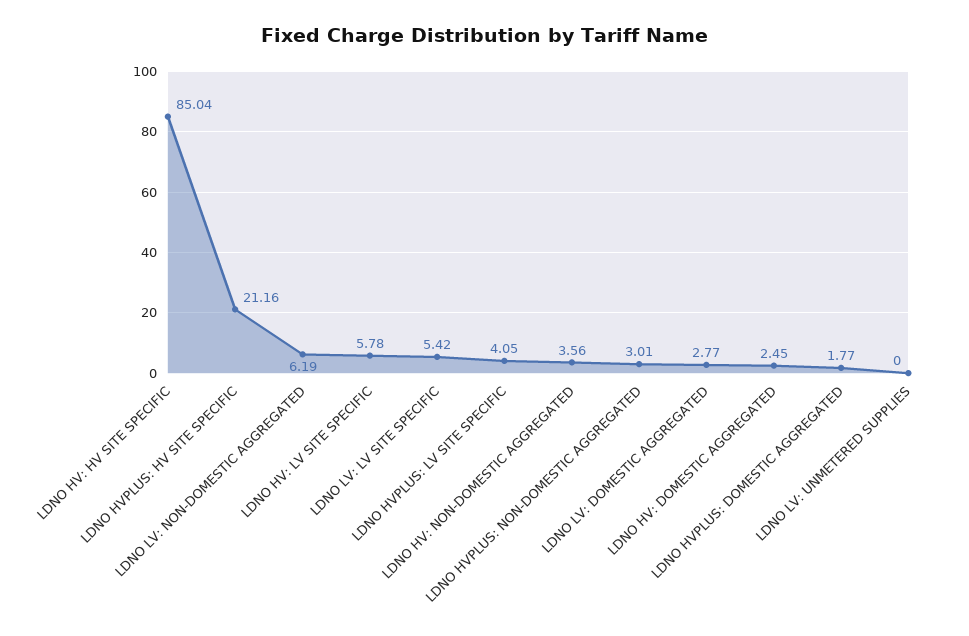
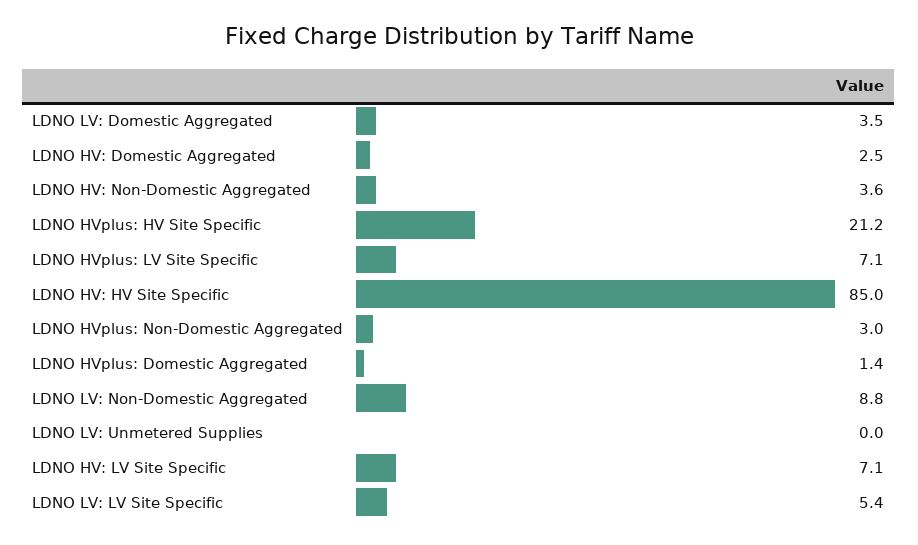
LDNO LV: NON-DOMESTIC AGGREGATED: 6.19 -> 8.8
LDNO HV: LV SITE SPECIFIC: 5.78 -> 7.1
LDNO HVPLUS: LV SITE SPECIFIC: 4.05 -> 7.1
LDNO LV: DOMESTIC AGGREGATED: 2.77 -> 3.5
LDNO HVPLUS: DOMESTIC AGGREGATED: 1.77 -> 1.4

